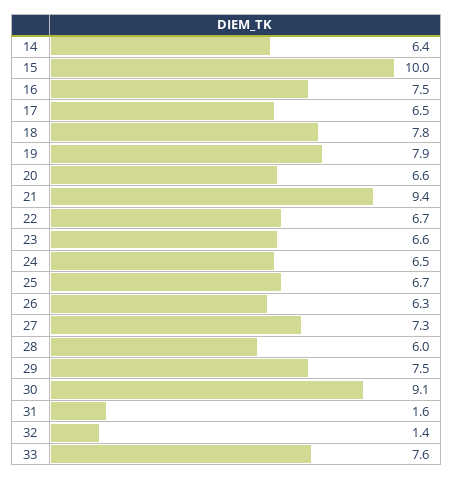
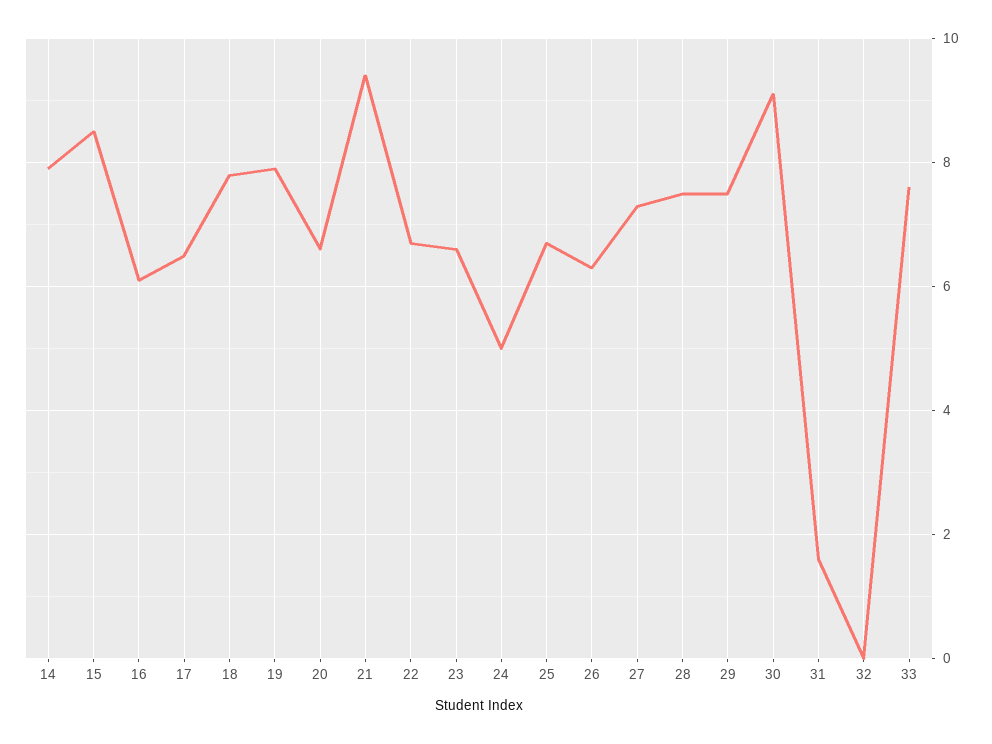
14: 6.4 -> 8
15: 10 -> 8.5
16: 7.5 -> 6
24: 6.5 -> 5
28: 6 -> 7.5
32: 1.4 -> 0

